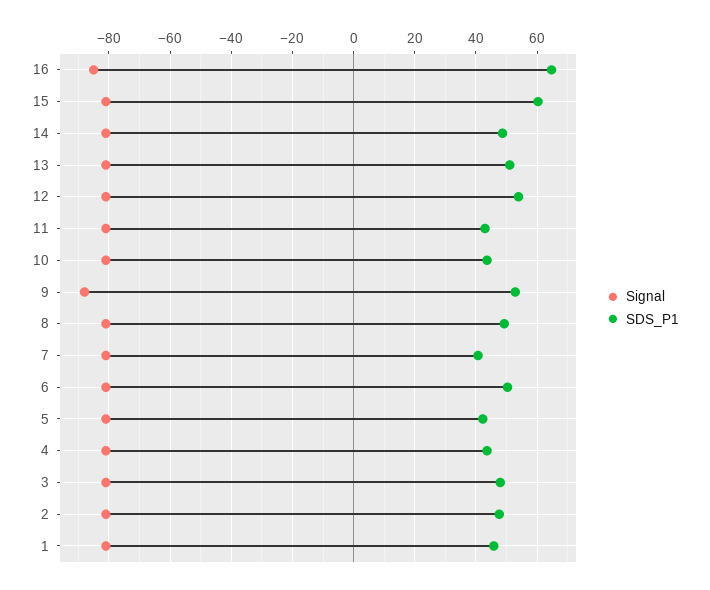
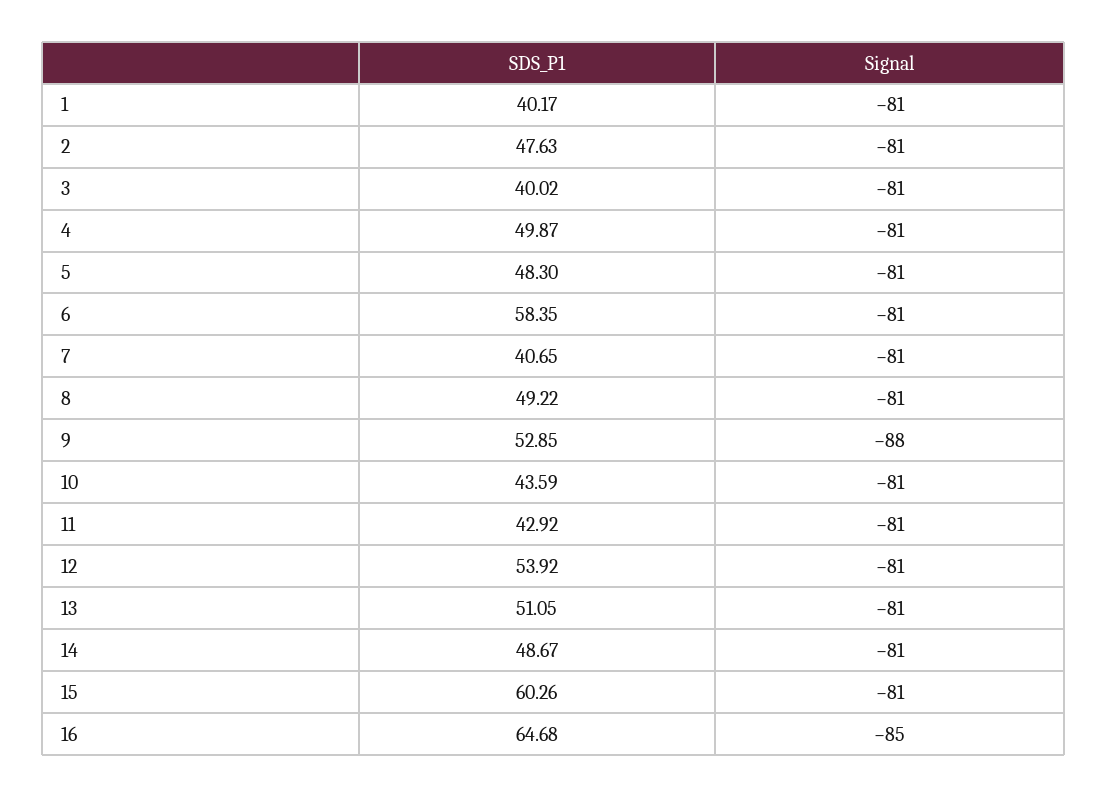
SDS_P1, 6: 50 -> 58.35
SDS_P1, 5: 42 -> 48.3
SDS_P1, 4: 44 -> 49.87
SDS_P1, 3: 48 -> 40.02
SDS_P1, 1: 46 -> 40.17

